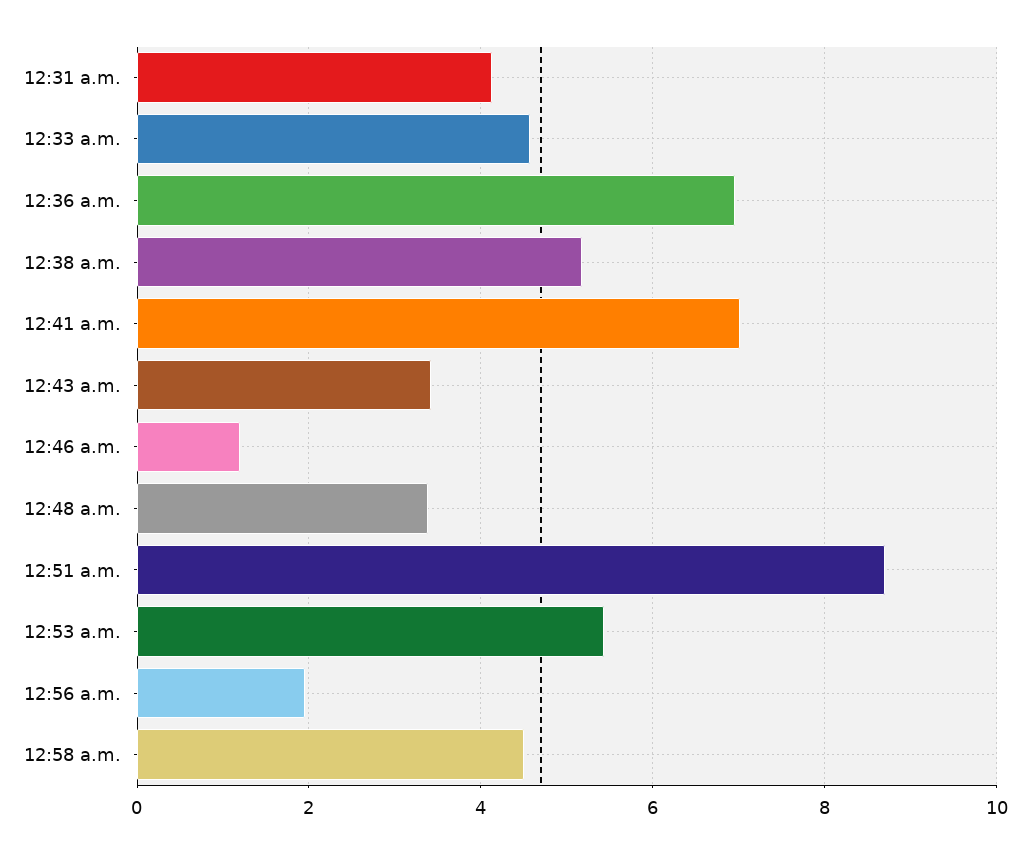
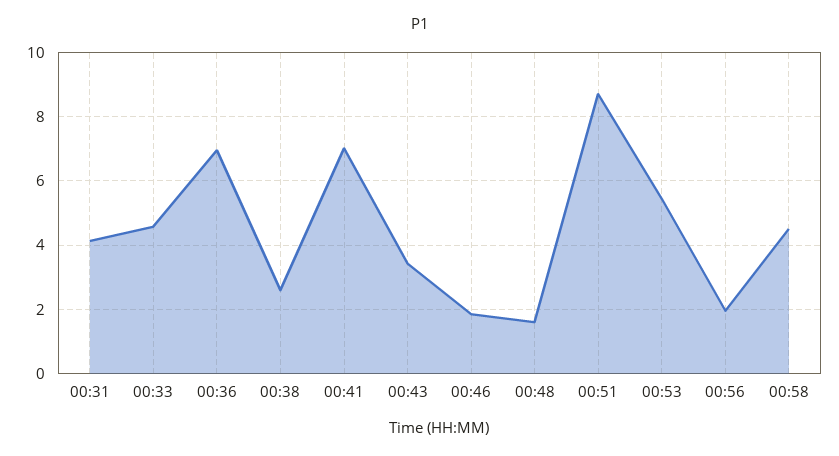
12:38 a.m.: 5.2 -> 2.6
12:46 a.m.: 1.2 -> 1.8
12:48 a.m.: 3.4 -> 1.6

